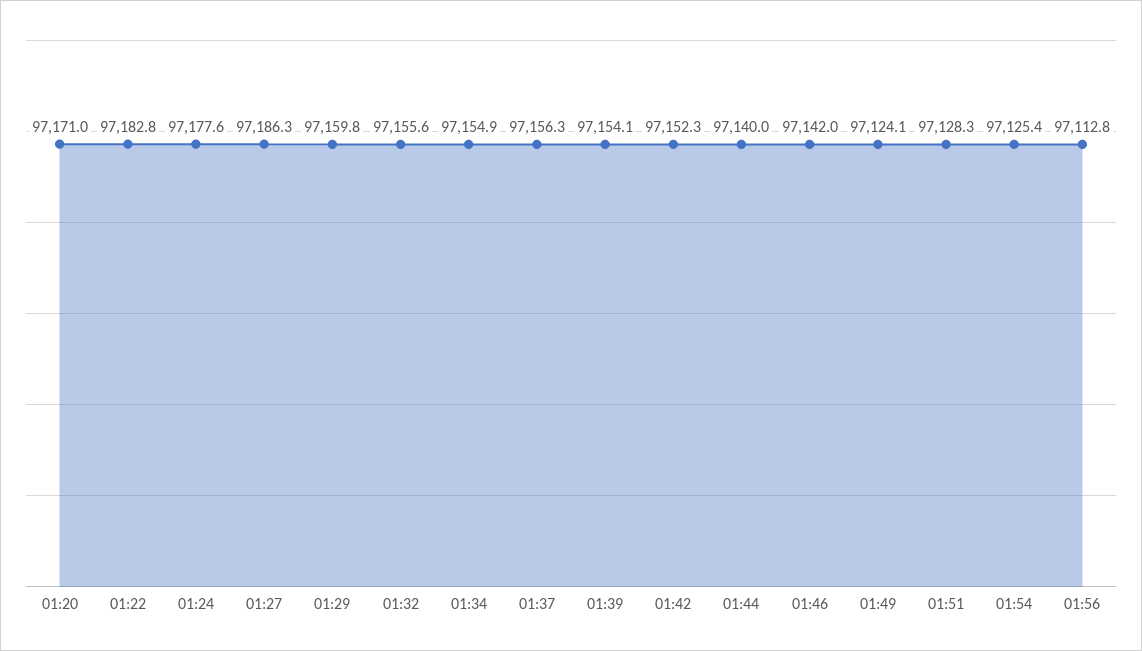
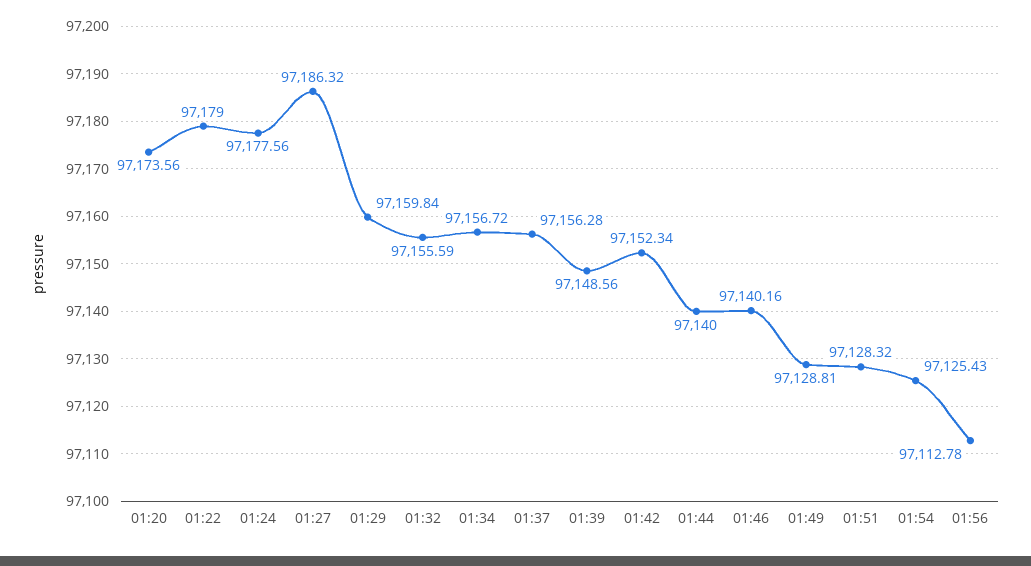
01:20: 97171 -> 97173.56
01:22: 97182.8 -> 97179
01:34: 97154.9 -> 97156.72
01:39: 97154.1 -> 97148.56
01:46: 97142 -> 97140.16
01:49: 97124.1 -> 97128.81

